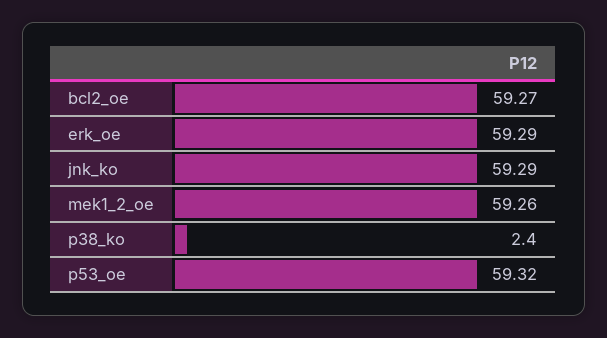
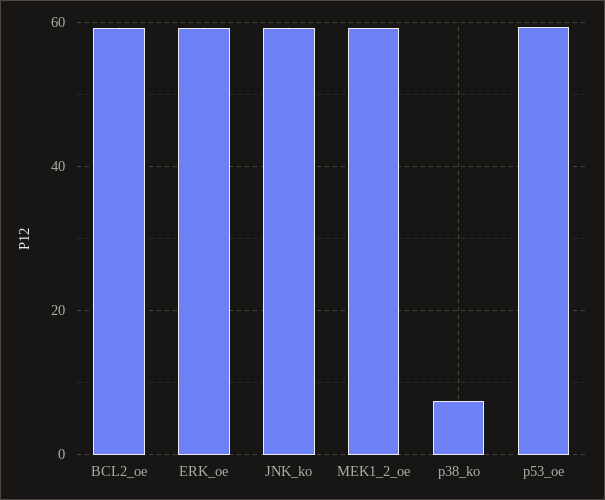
p38_ko: 2.4 -> 8

